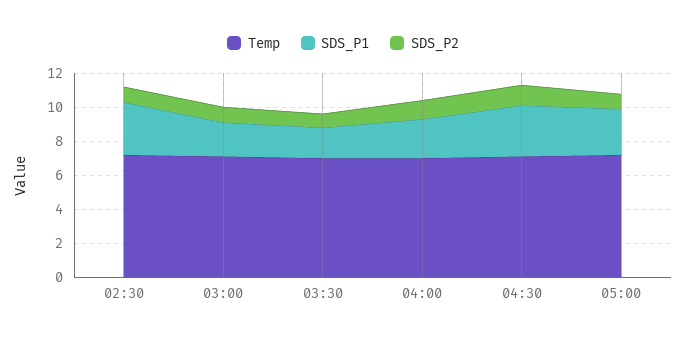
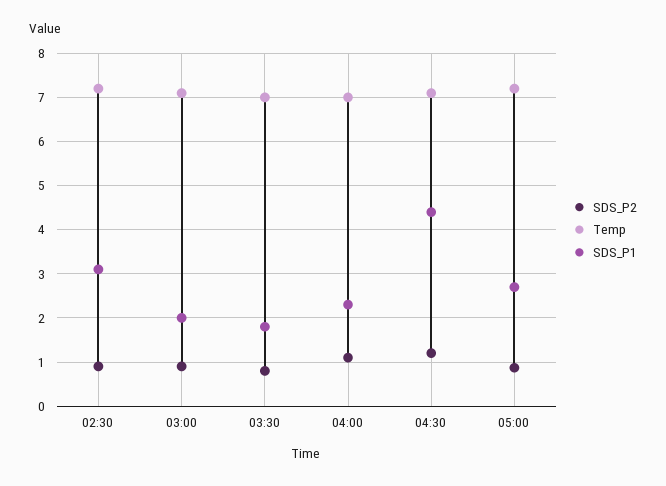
SDS_P1, 04:30: 3 -> 4.4

